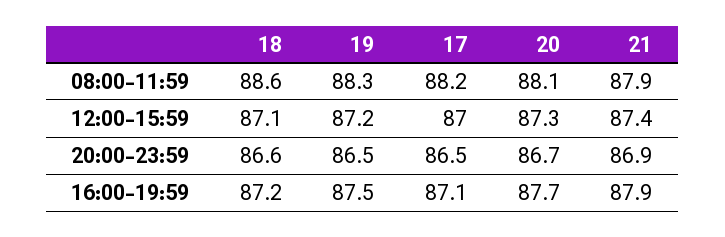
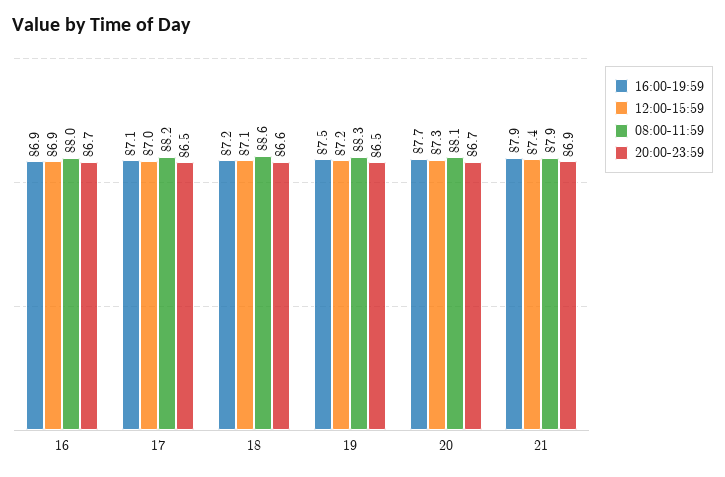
16:00-19:59, 16: none -> 86.9
12:00-15:59, 16: none -> 86.9
08:00-11:59, 16: none -> 88
20:00-23:59, 16: none -> 86.7

